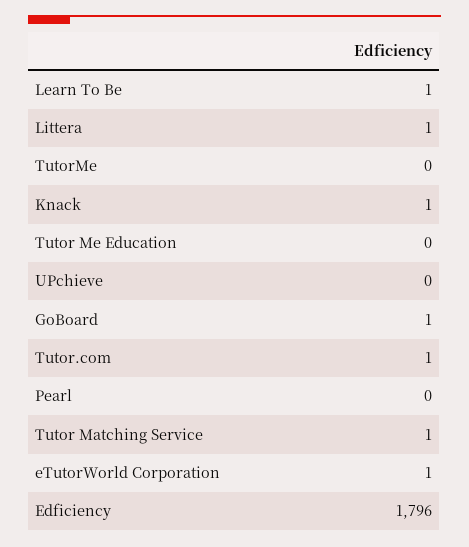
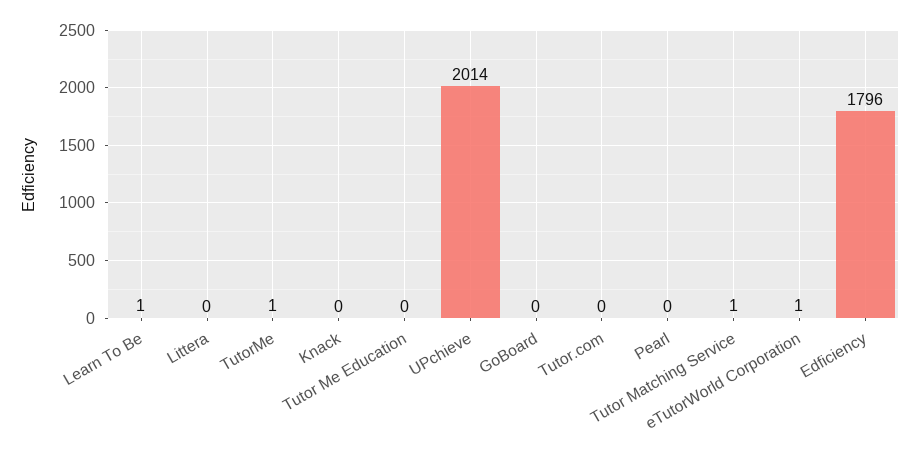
Littera: 1 -> 0
TutorMe: 0 -> 1
Knack: 1 -> 0
UPchieve: 0 -> 2014
GoBoard: 1 -> 0
Tutor.com: 1 -> 0

